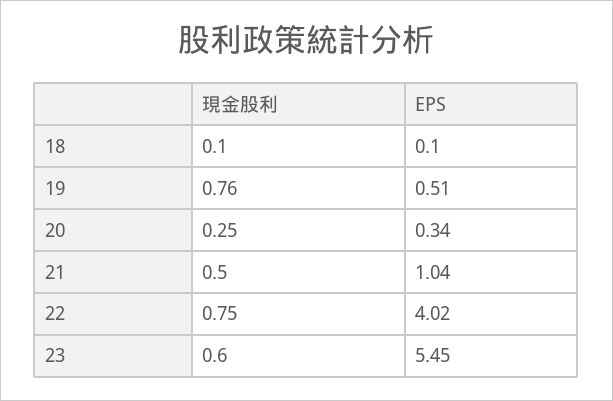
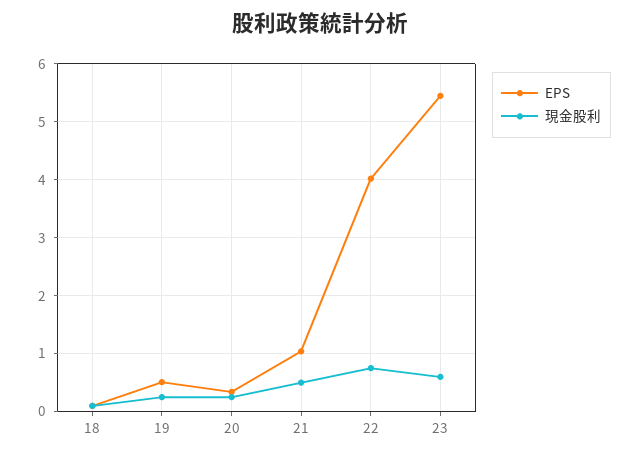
現金股利, 19: 0.76 -> 0.2

